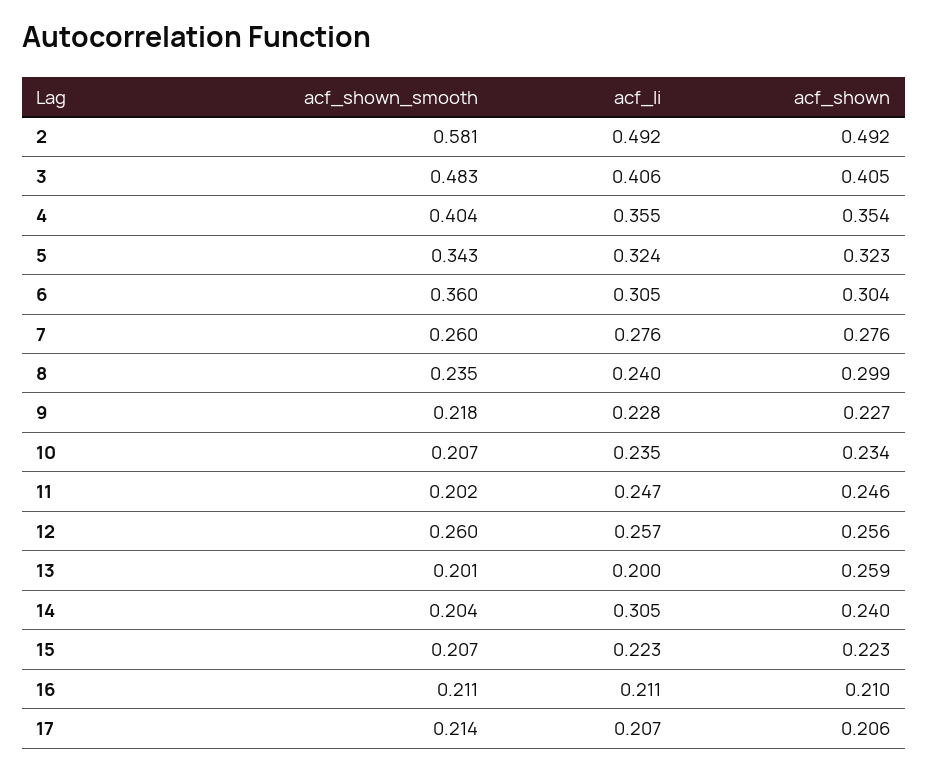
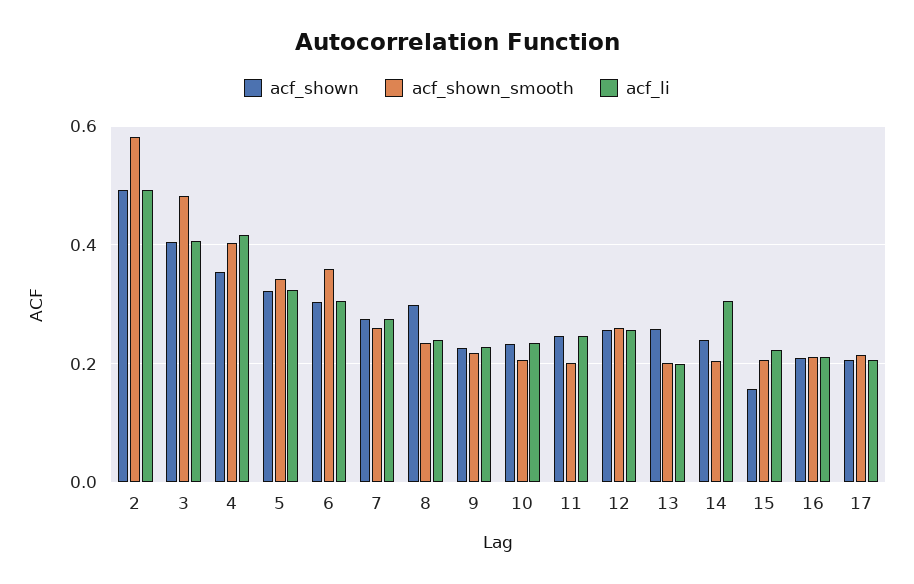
acf_li, 4: 0.355 -> 0.42
acf_shown, 15: 0.223 -> 0.16

